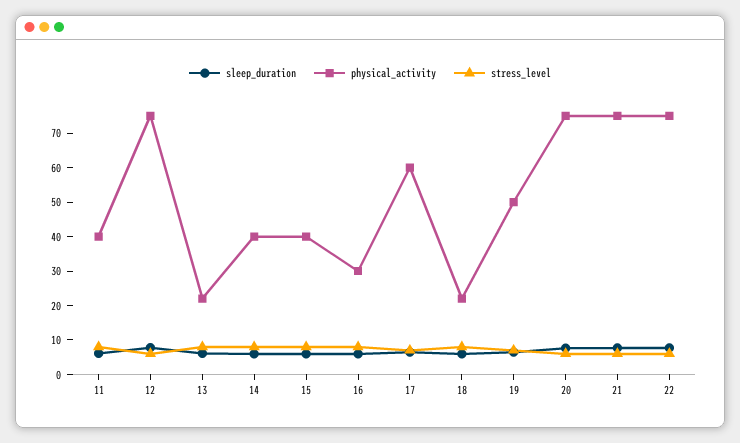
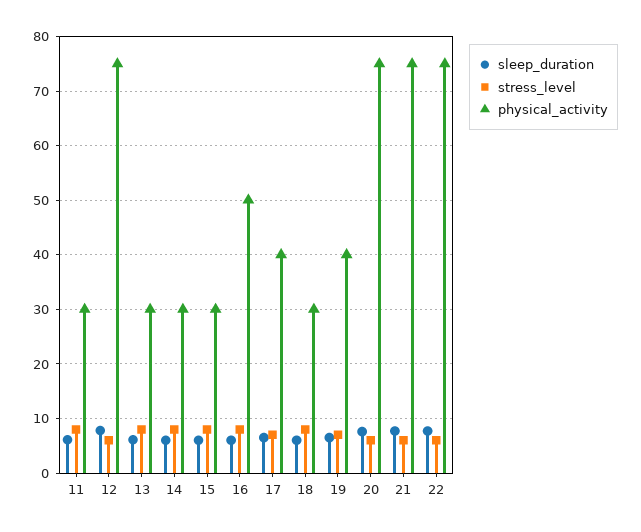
physical_activity, 11: 40 -> 30
physical_activity, 13: 22.5 -> 30
physical_activity, 14: 40 -> 30
physical_activity, 15: 40 -> 30
physical_activity, 16: 30 -> 50
physical_activity, 17: 60 -> 40
physical_activity, 18: 22.5 -> 30
physical_activity, 19: 50 -> 40

